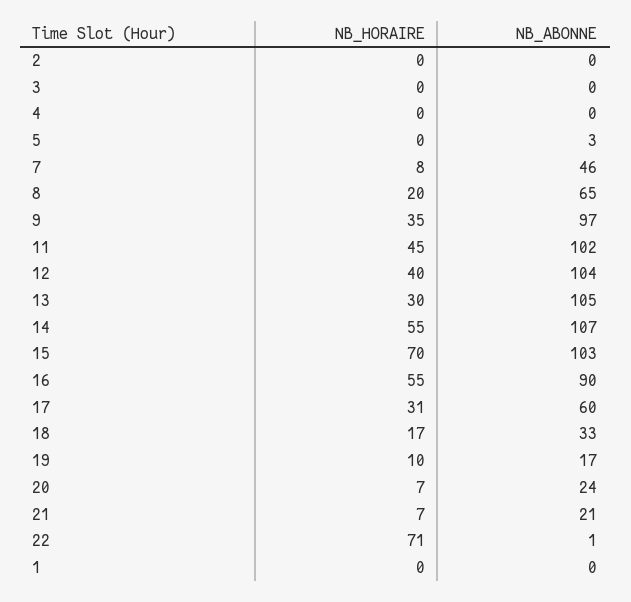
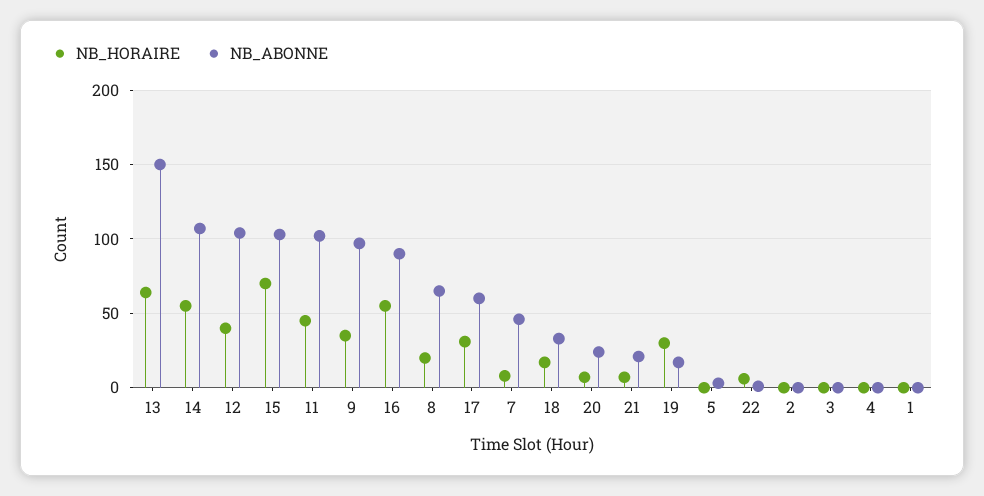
NB_HORAIRE, 13: 30 -> 65
NB_ABONNE, 13: 105 -> 150
NB_HORAIRE, 19: 10 -> 30
NB_HORAIRE, 22: 71 -> 5

